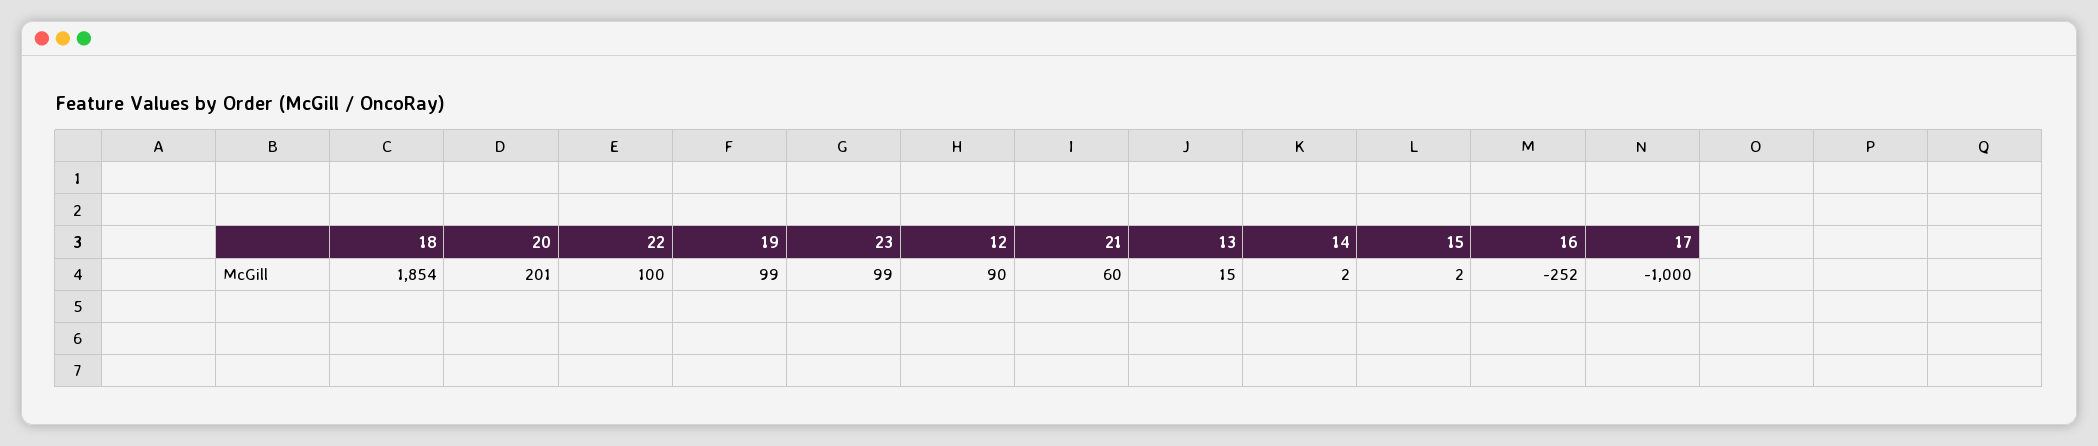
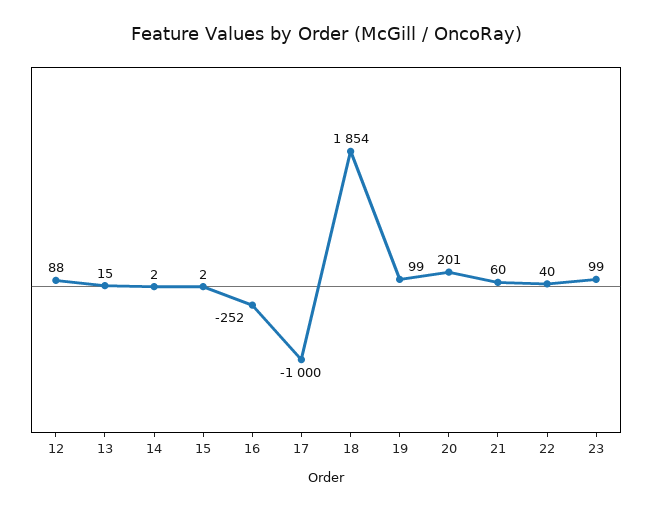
22: 100 -> 40
12: 90 -> 88

